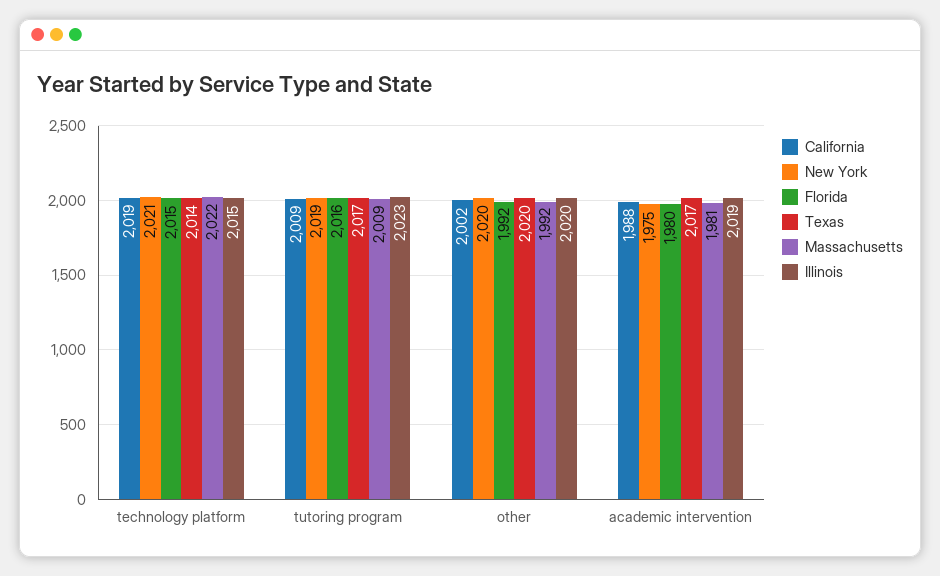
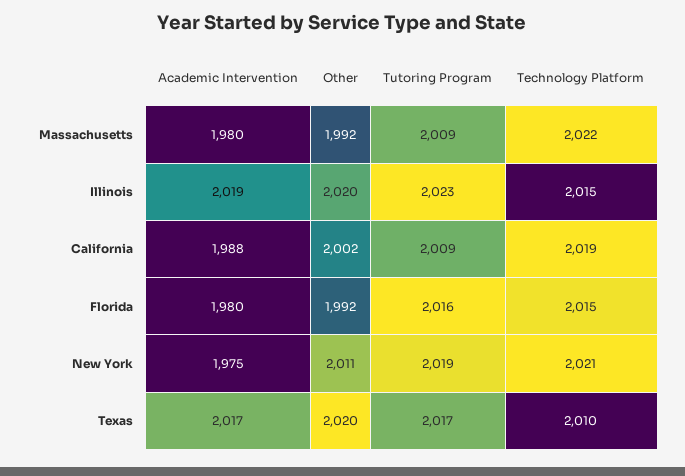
Texas, technology platform: 2014 -> 2010
New York, other: 2020 -> 2011
Massachusetts, academic intervention: 1981 -> 1980

